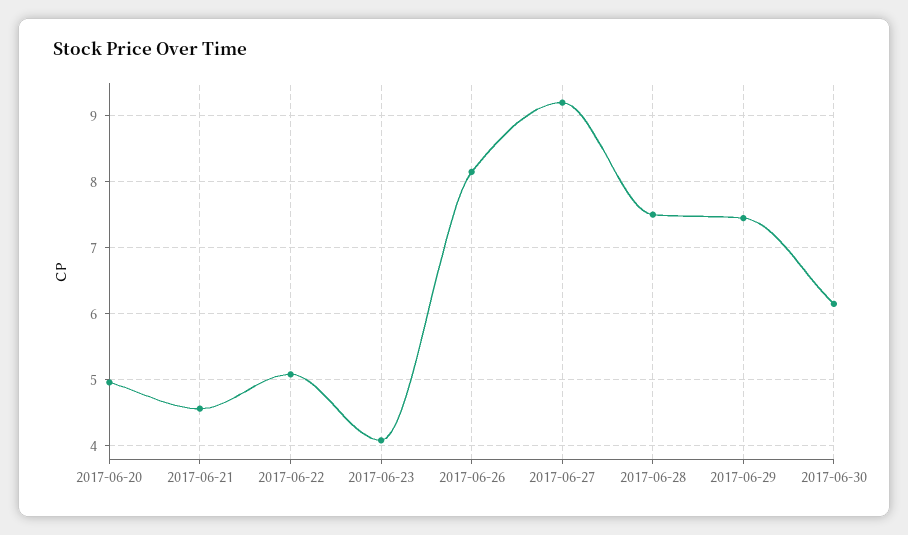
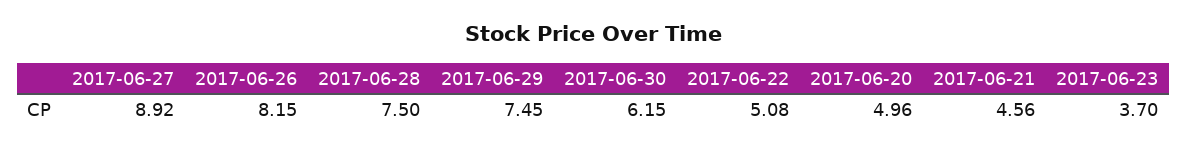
2017-06-23: 4.1 -> 3.7
2017-06-27: 9.2 -> 8.92

